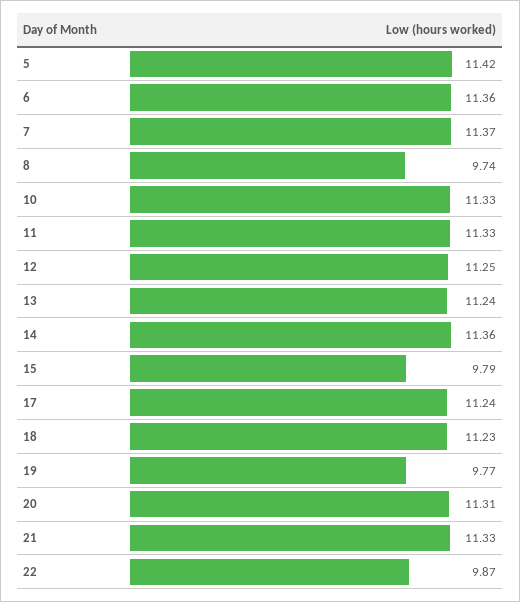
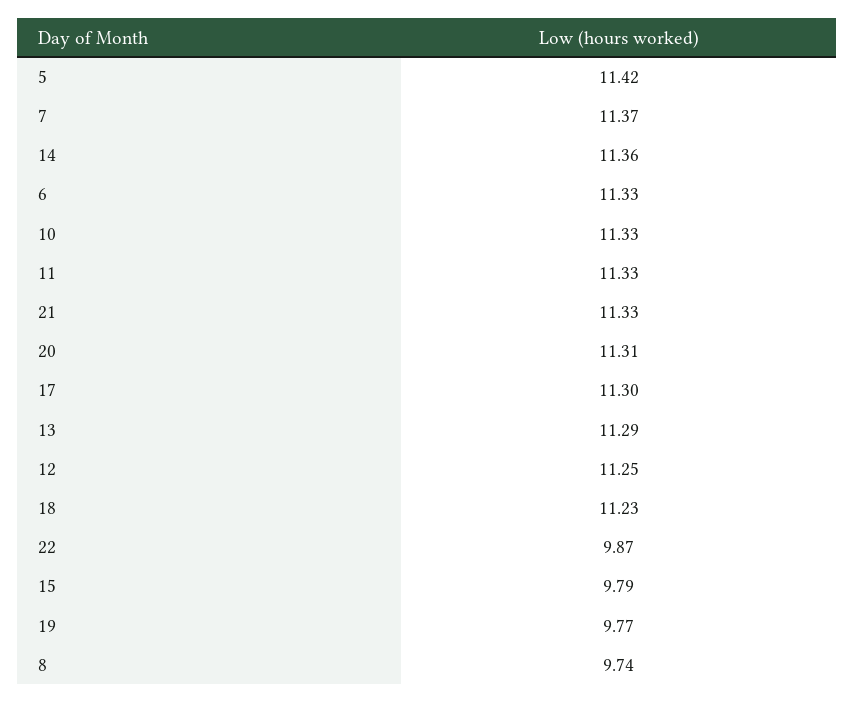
6: 11.36 -> 11.33
13: 11.24 -> 11.29
17: 11.24 -> 11.3

